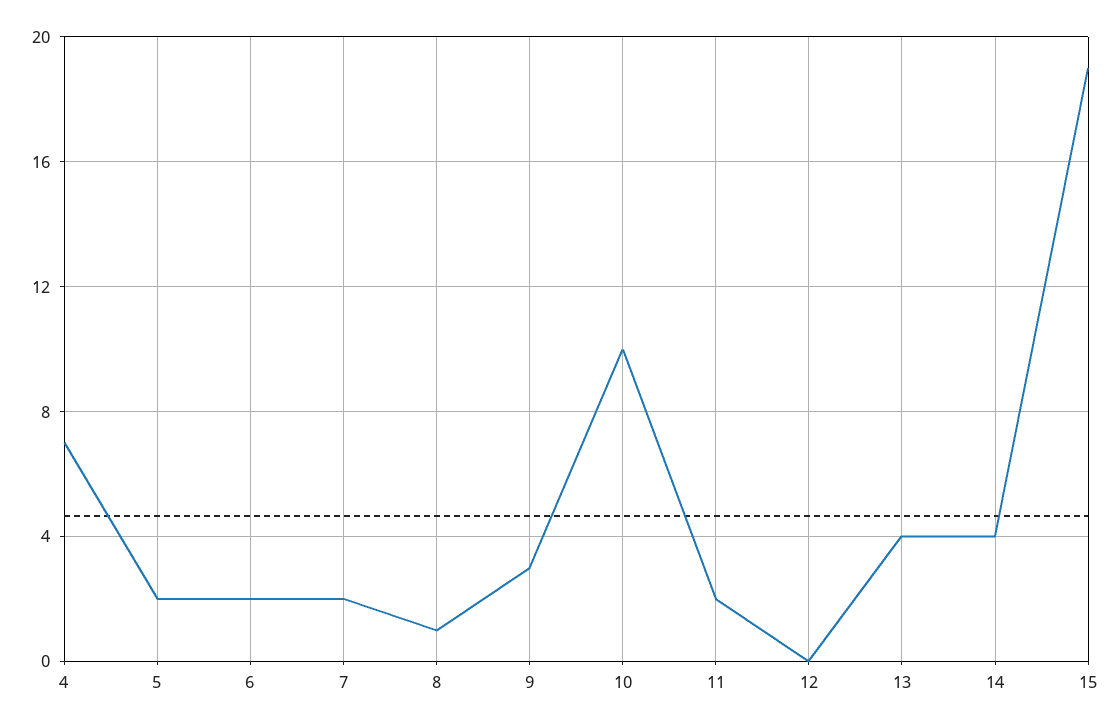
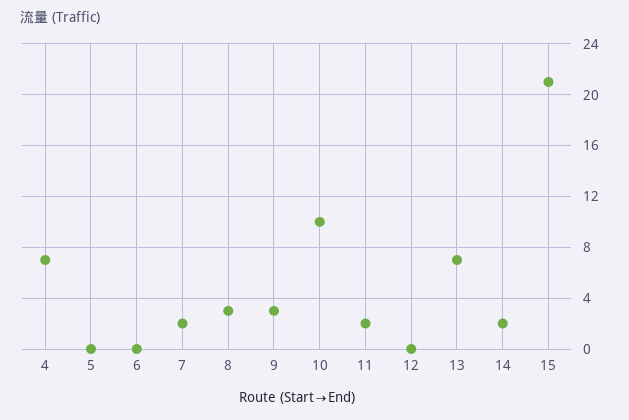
5: 2 -> 0
6: 2 -> 0
8: 1 -> 3
13: 4 -> 7
14: 4 -> 2
15: 19 -> 21

